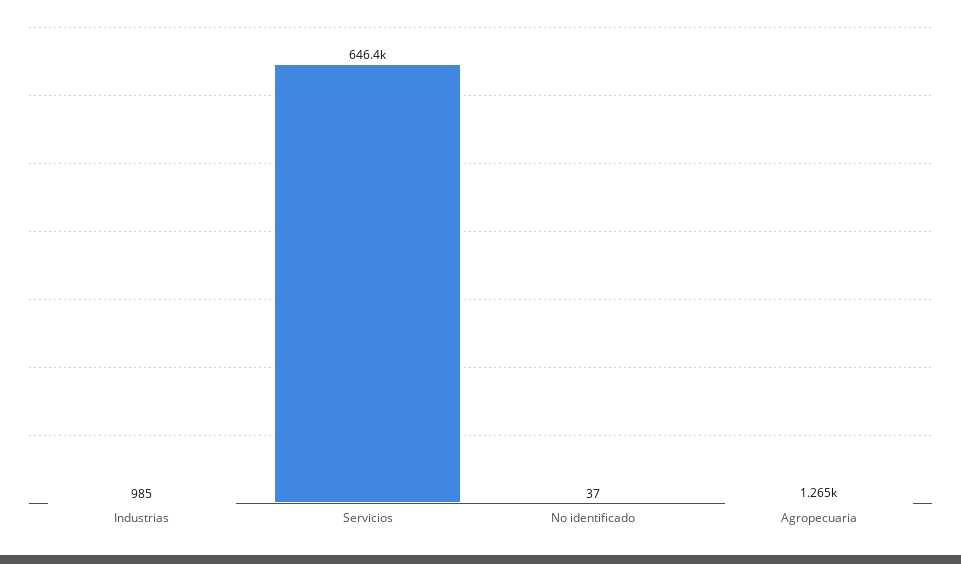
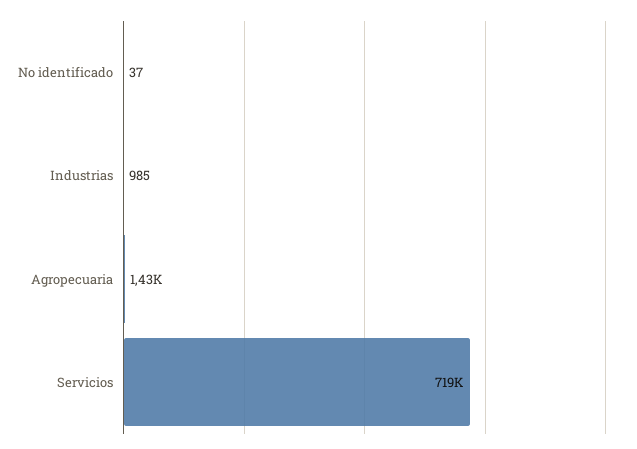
Servicios: 646400 -> 719000
Agropecuaria: 1265 -> 1430

